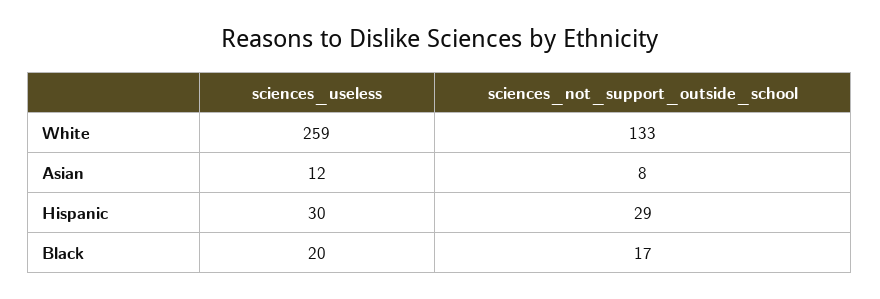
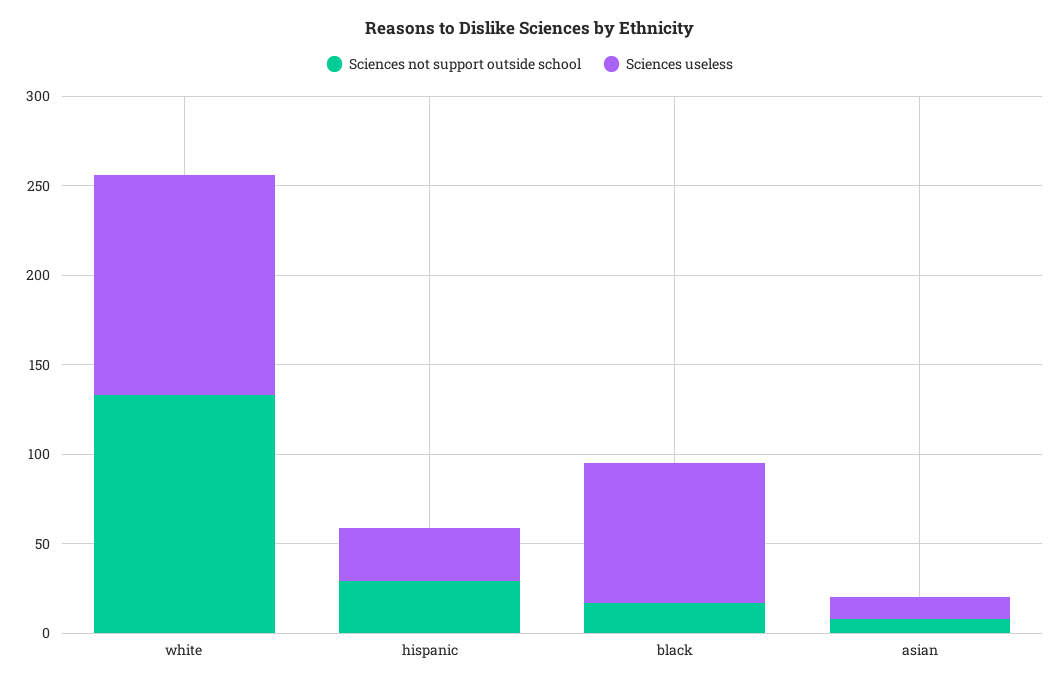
sciences_useless, White: 259 -> 120
sciences_useless, Black: 20 -> 80

